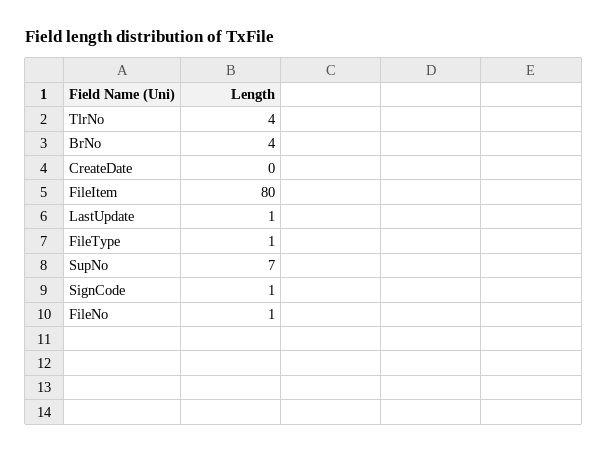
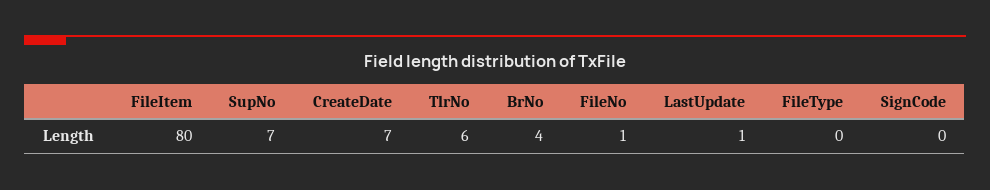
TlrNo: 4 -> 6
CreateDate: 0 -> 7
FileType: 1 -> 0
SignCode: 1 -> 0

